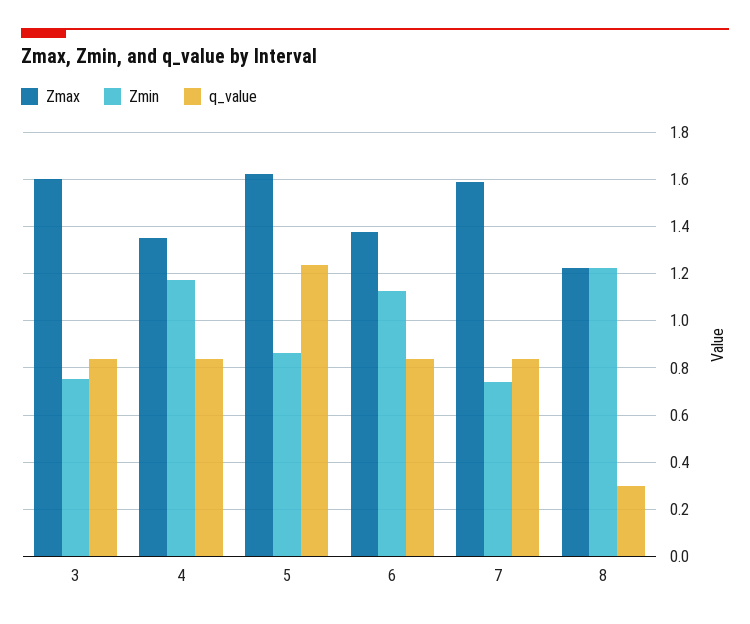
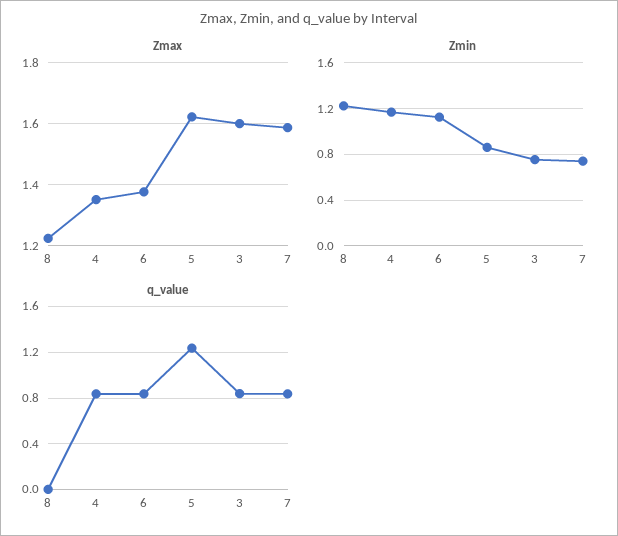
q_value, 8: 0.3 -> 0

